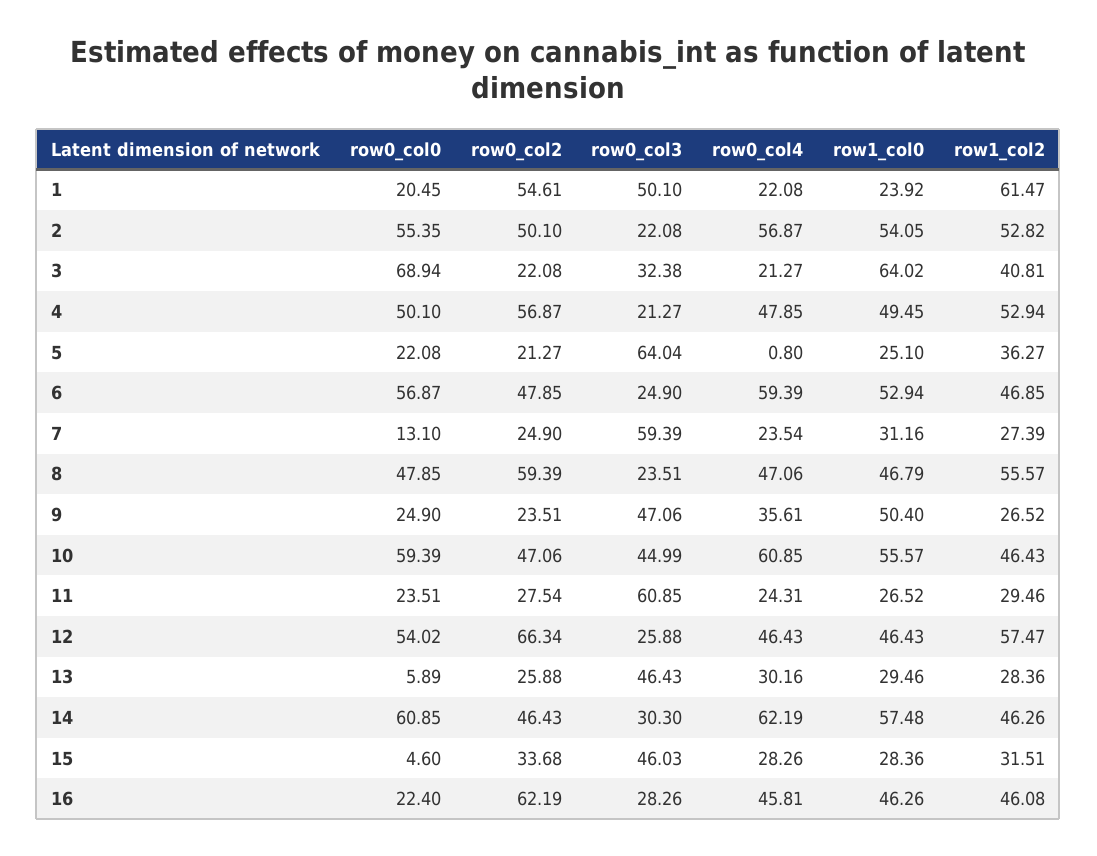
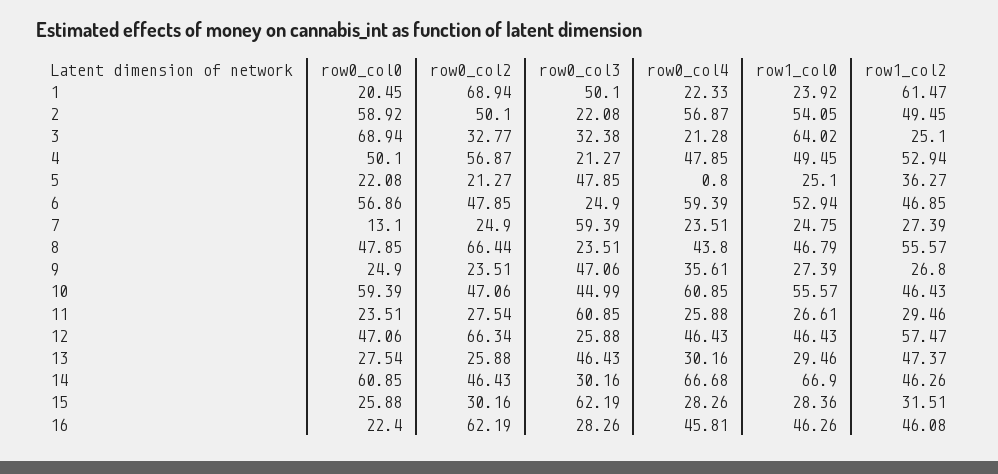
row0_col2, 1: 54.61 -> 68.94
row0_col4, 1: 22.08 -> 22.33
row0_col0, 2: 55.35 -> 58.92
row1_col2, 2: 52.82 -> 49.45
row0_col2, 3: 22.08 -> 32.77
row0_col4, 3: 21.27 -> 21.28
row1_col2, 3: 40.81 -> 25.1
row0_col3, 5: 64.04 -> 47.85
row0_col0, 6: 56.87 -> 56.86
row0_col4, 7: 23.54 -> 23.51
row1_col0, 7: 31.16 -> 24.75
row0_col2, 8: 59.39 -> 66.44
row0_col4, 8: 47.06 -> 43.8
row1_col0, 9: 50.4 -> 27.39
row1_col2, 9: 26.52 -> 26.8
row0_col4, 11: 24.31 -> 25.88
row1_col0, 11: 26.52 -> 26.61
row0_col0, 12: 54.02 -> 47.06
row0_col0, 13: 5.89 -> 27.54
row1_col2, 13: 28.36 -> 47.37
row0_col3, 14: 30.3 -> 30.16
row0_col4, 14: 62.19 -> 66.68
row1_col0, 14: 57.48 -> 66.9
row0_col0, 15: 4.6 -> 25.88
row0_col2, 15: 33.68 -> 30.16
row0_col3, 15: 46.03 -> 62.19

